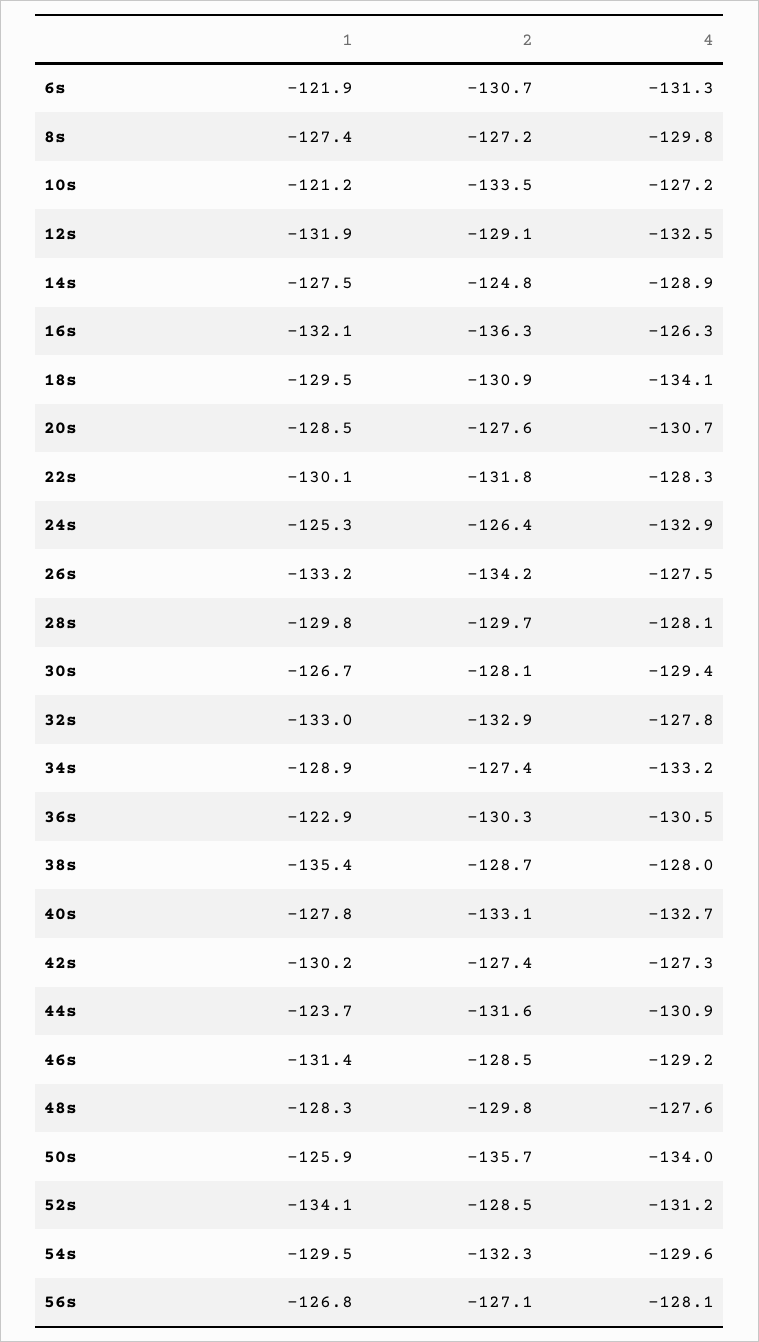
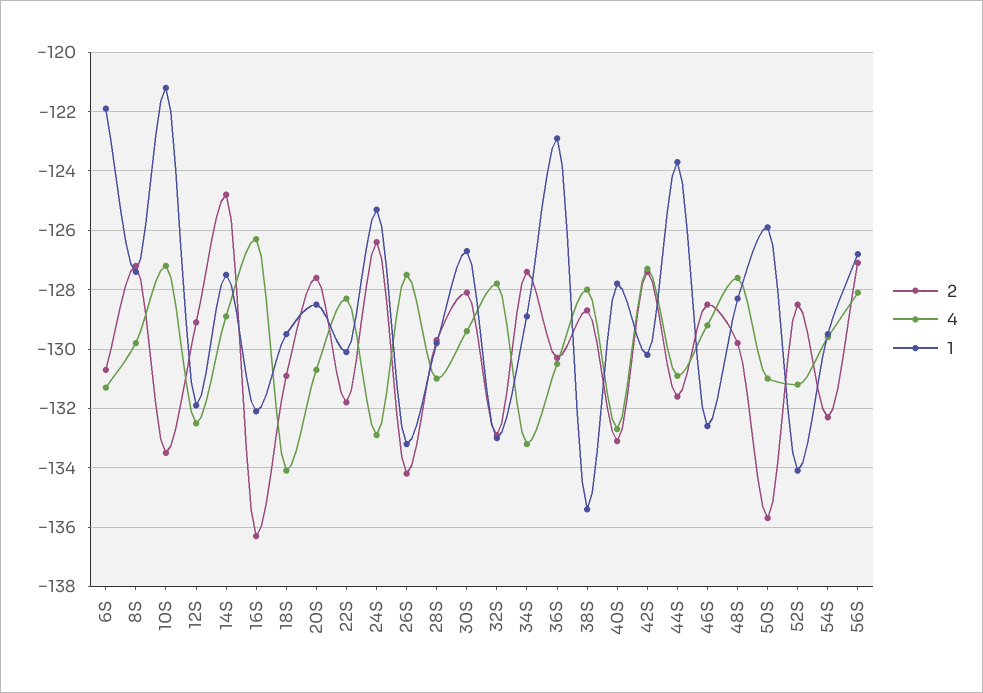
4, 28s: -128.1 -> -131
1, 46s: -131.4 -> -132.5
4, 50s: -134 -> -131

